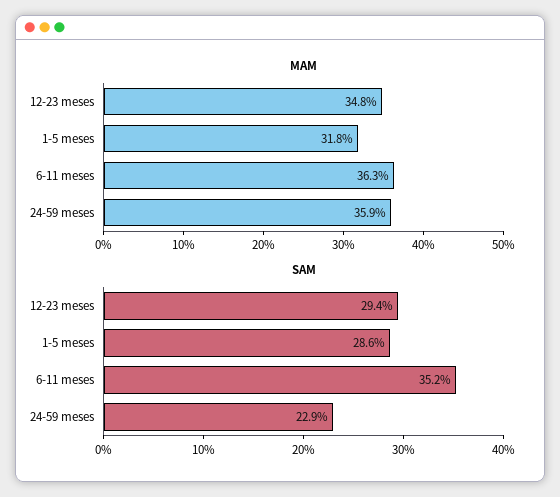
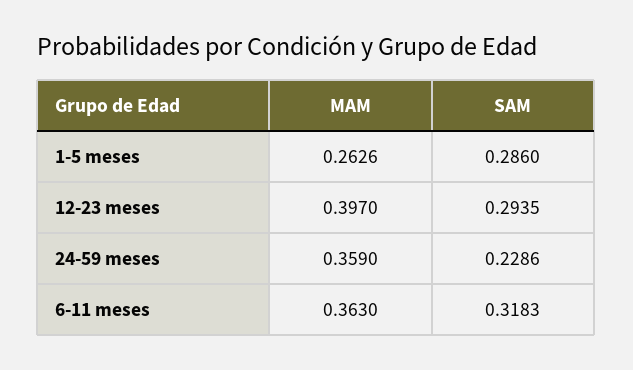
MAM, 12-23 meses: 0.348 -> 0.397
MAM, 1-5 meses: 0.318 -> 0.2626
SAM, 6-11 meses: 0.352 -> 0.3183

